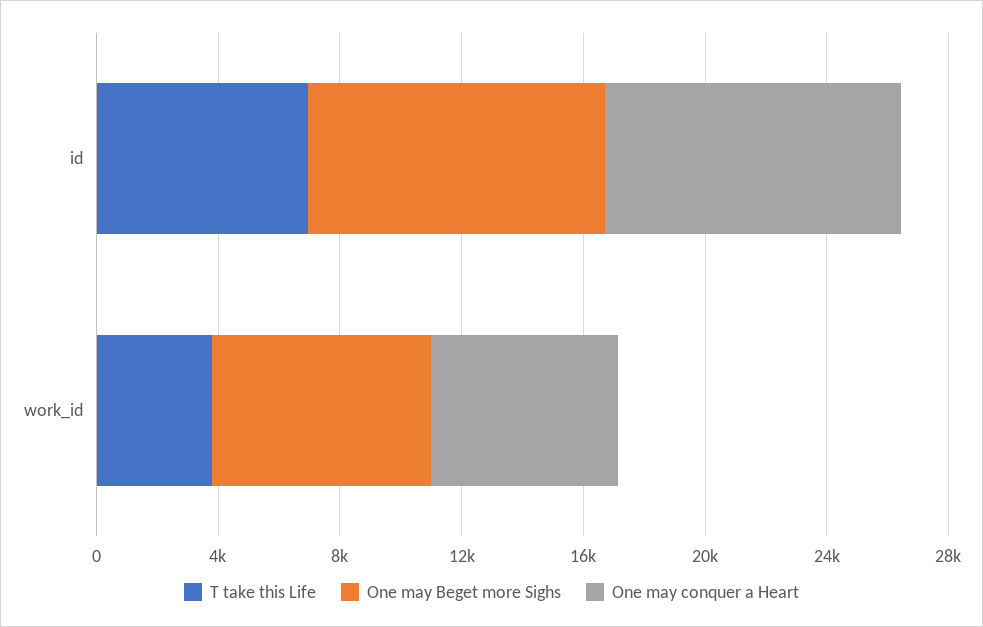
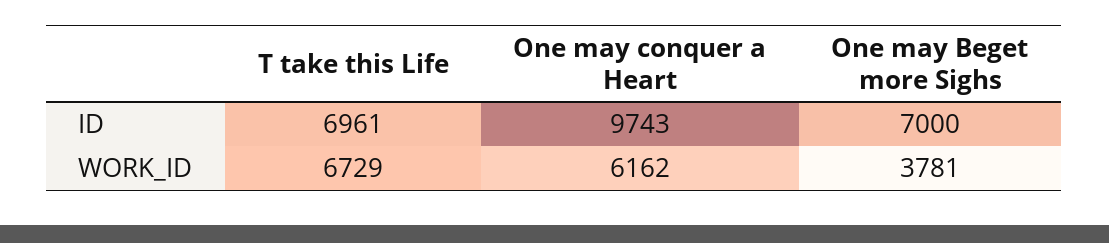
One may Beget more Sighs, id: 10000 -> 7000
T take this Life, work_id: 4000 -> 6729
One may Beget more Sighs, work_id: 7000 -> 3781

